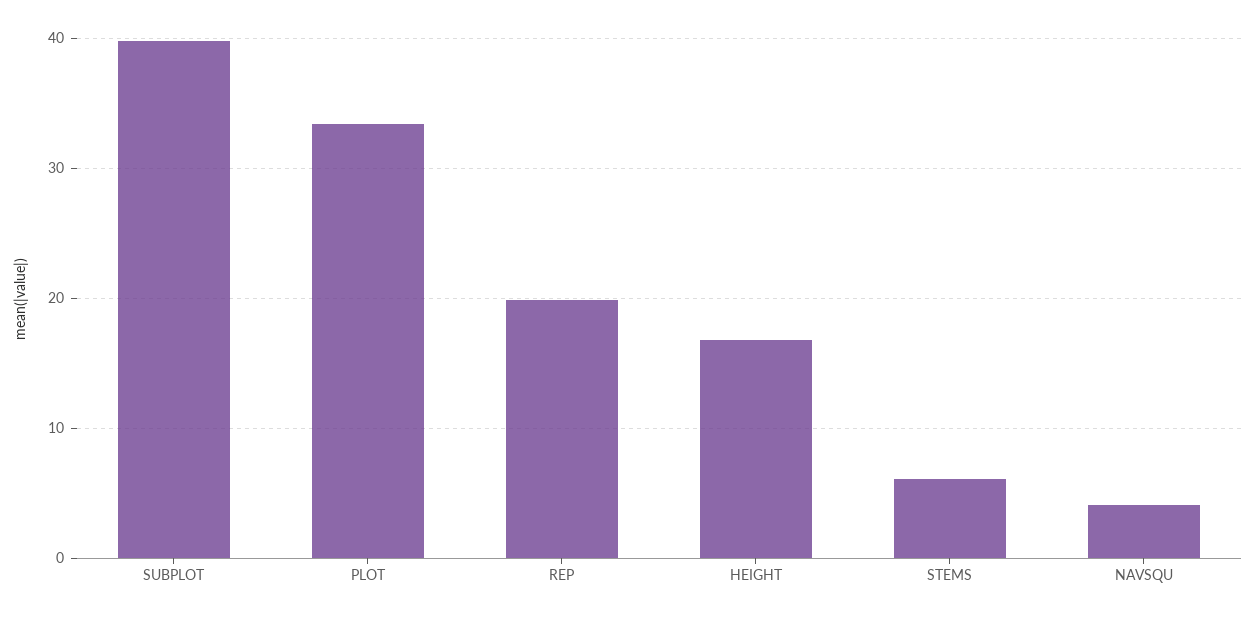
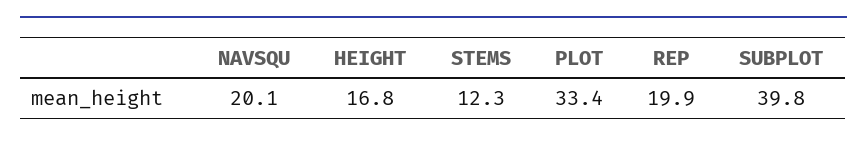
STEMS: 6 -> 12.3
NAVSQU: 4 -> 20.1

